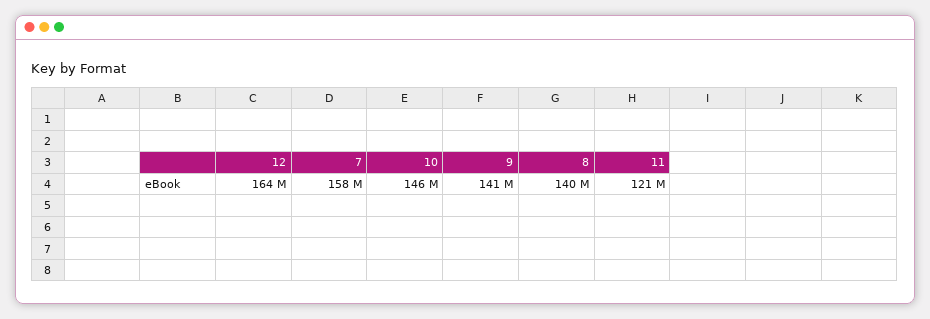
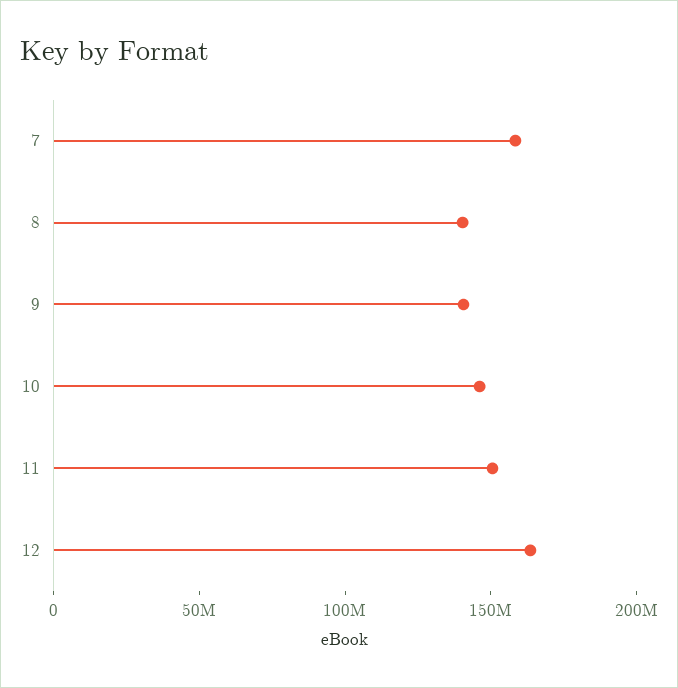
11: 121000000 -> 150000000

